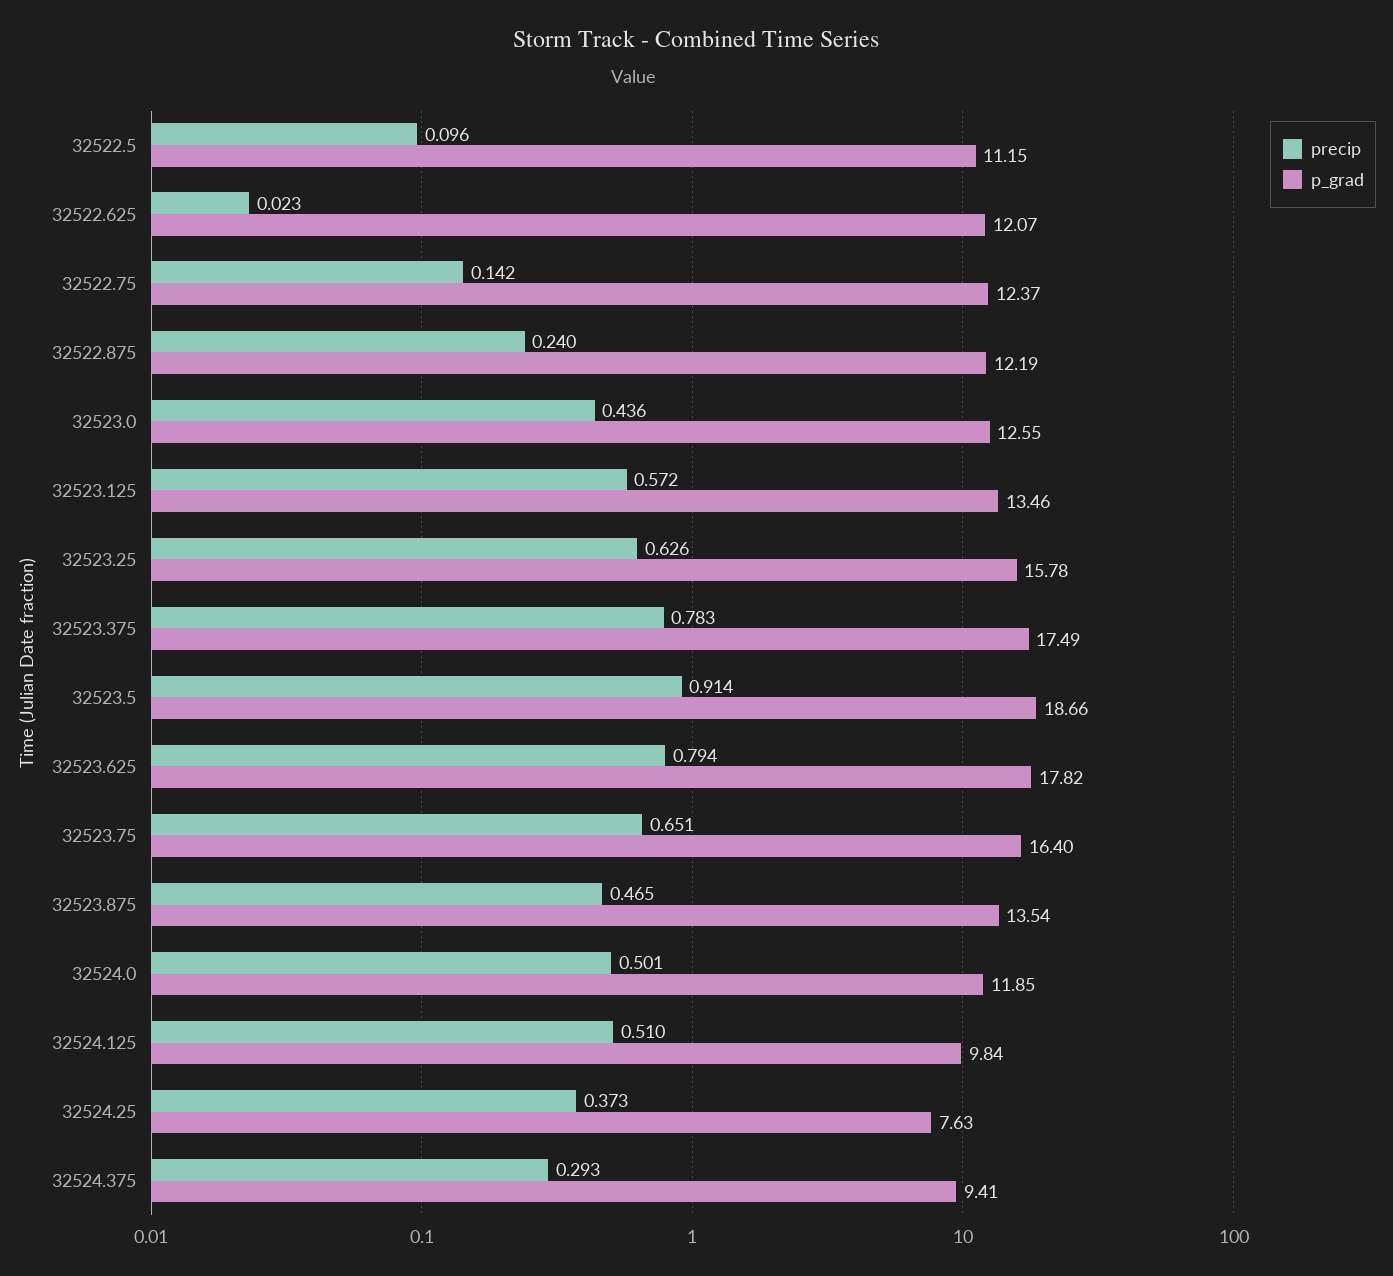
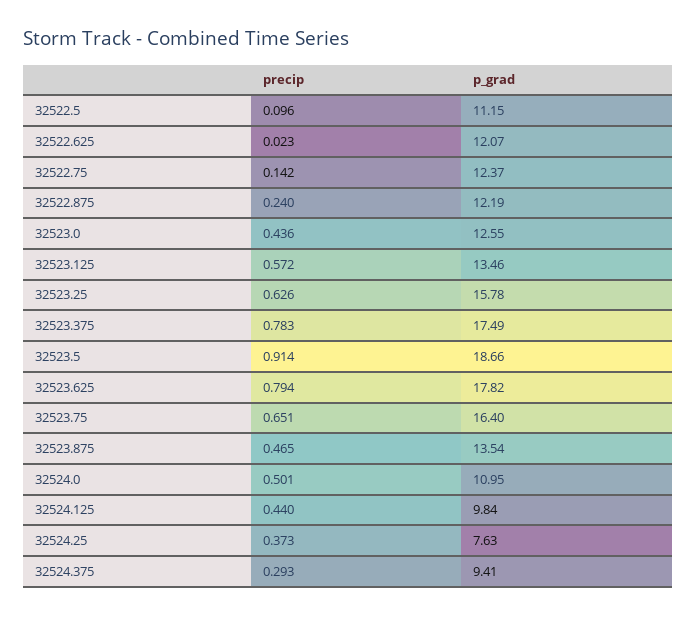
p_grad, 32524.0: 11.85 -> 10.95
precip, 32524.125: 0.51 -> 0.44

